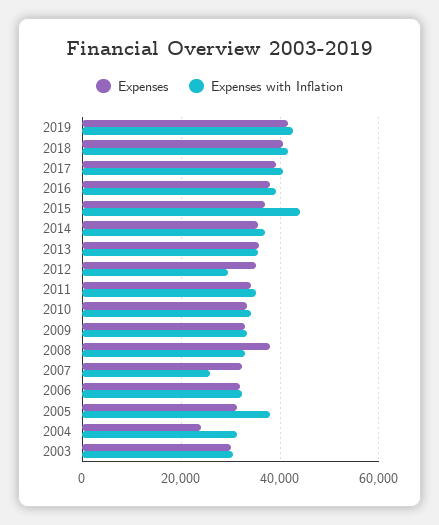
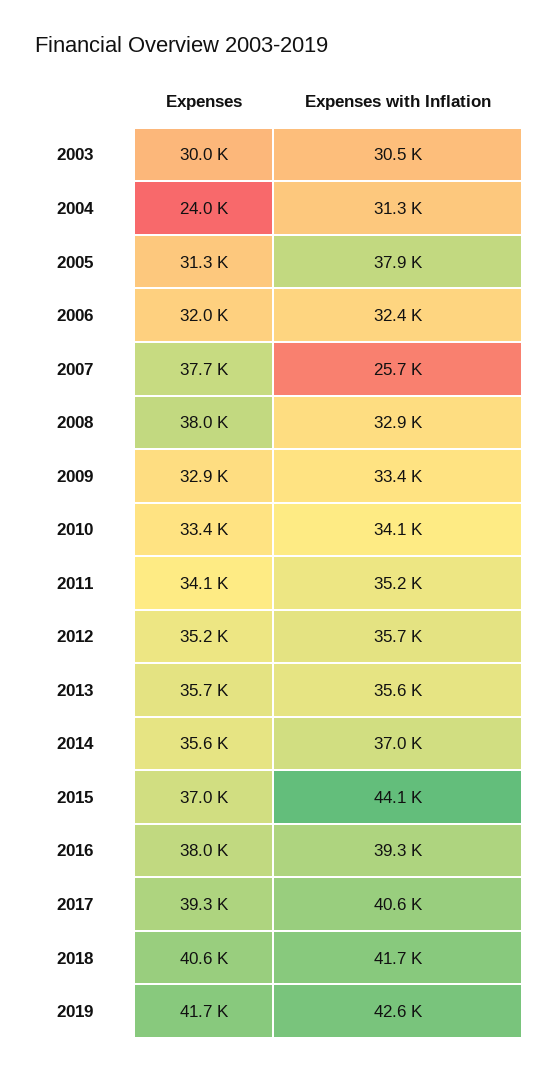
Expenses with Inflation, 2012: 30000 -> 35700
Expenses, 2007: 32000 -> 37700

